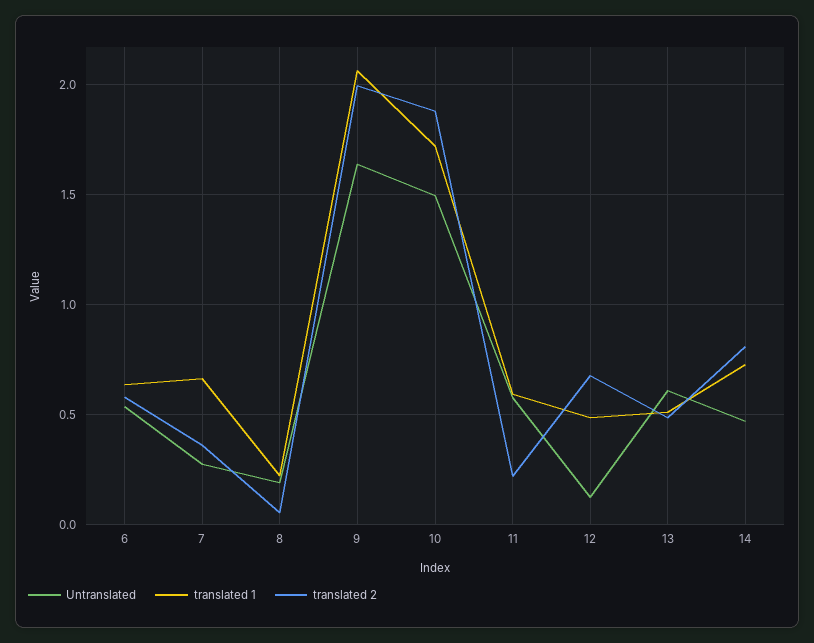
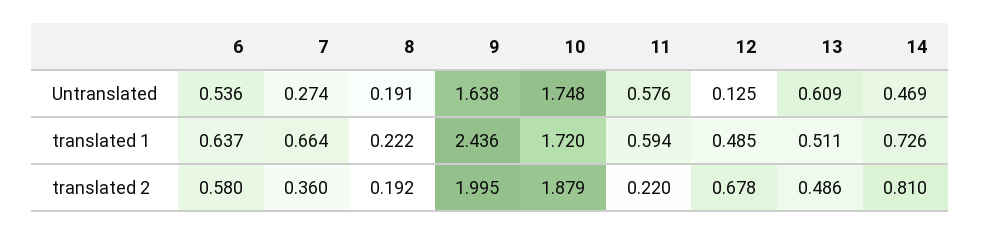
translated 2, 8: 0.05 -> 0.192
translated 1, 9: 2.05 -> 2.436
Untranslated, 10: 1.5 -> 1.748

